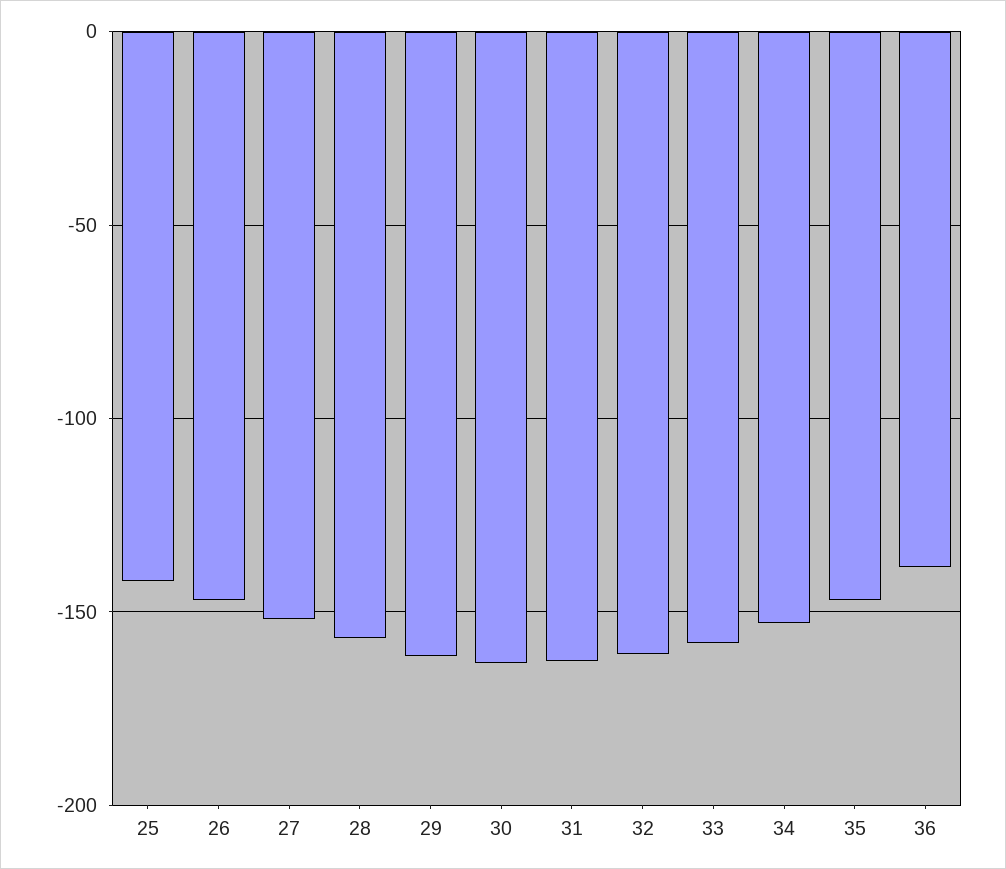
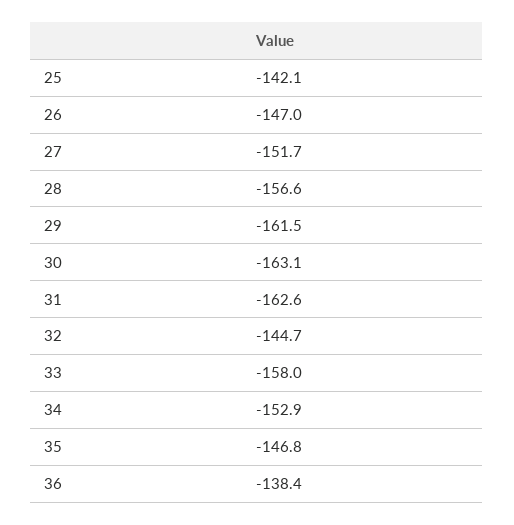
32: -160 -> -144.7

